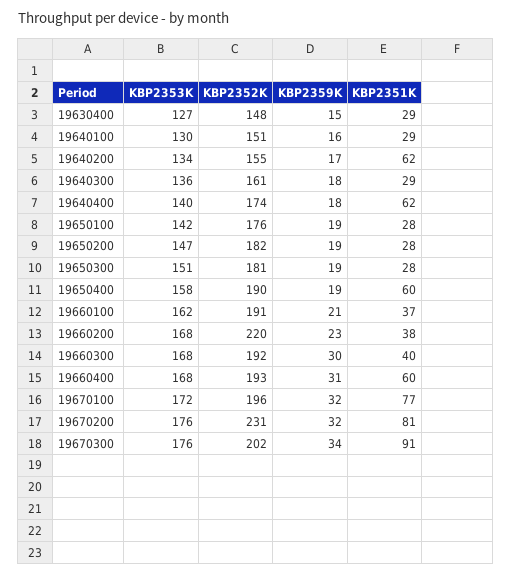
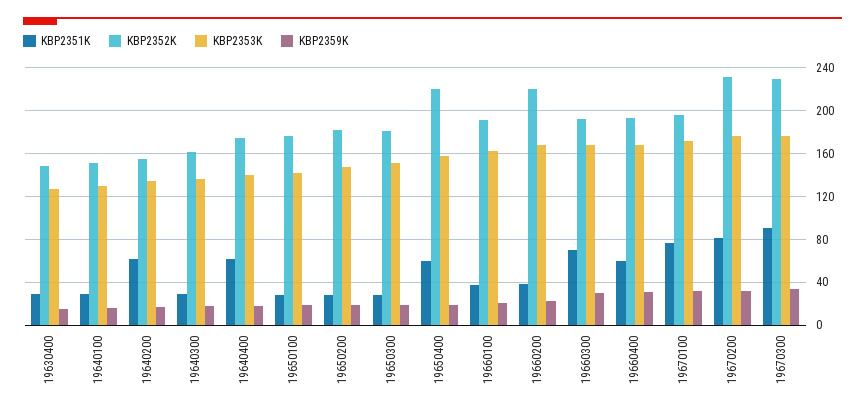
KBP2352K, 19650400: 190 -> 220
KBP2351K, 19660300: 40 -> 70
KBP2352K, 19670300: 202 -> 230

